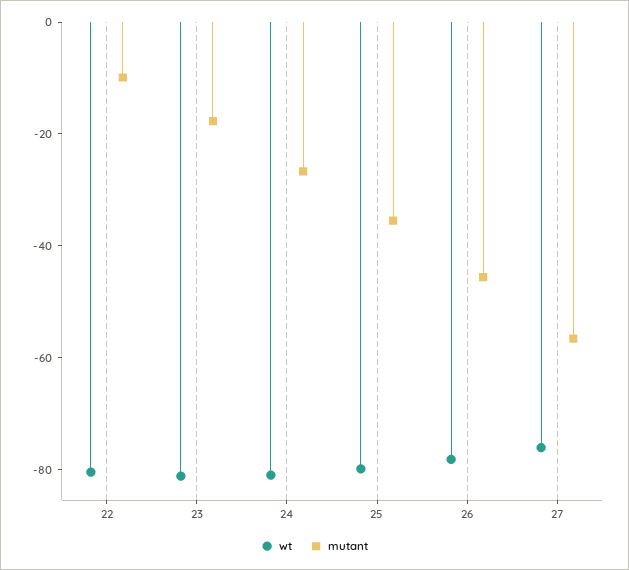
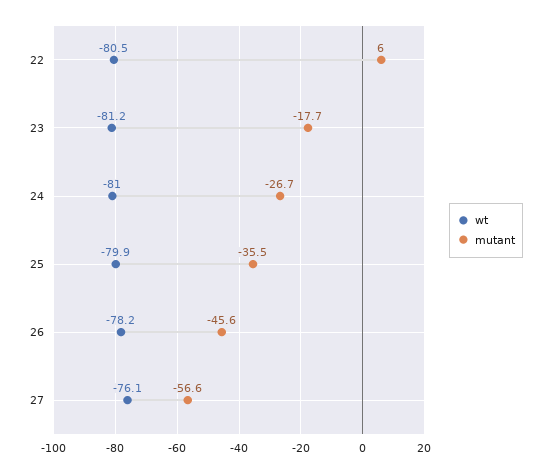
mutant, 22: -10 -> 6

